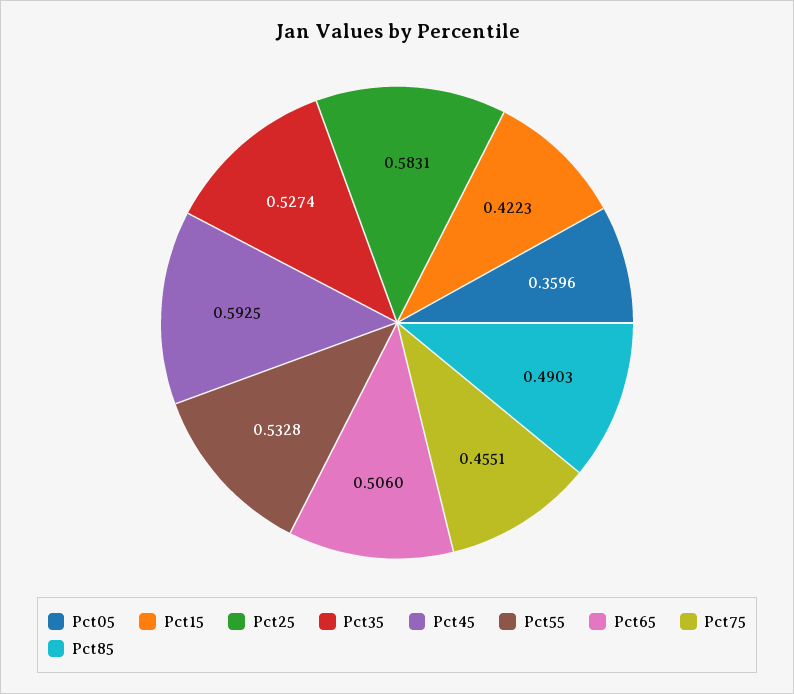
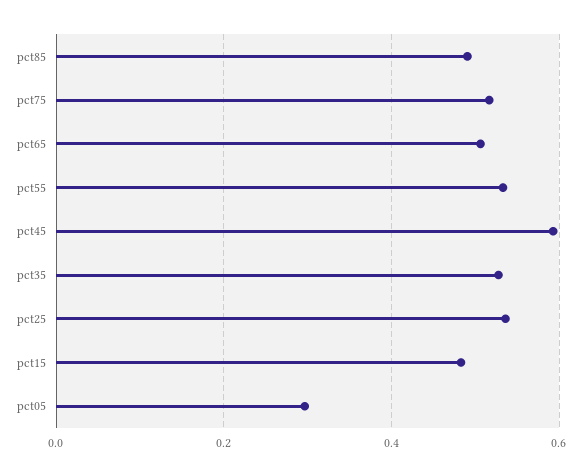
Pct05: 0.3596 -> 0.3
Pct15: 0.4223 -> 0.48
Pct25: 0.5831 -> 0.54
Pct75: 0.4551 -> 0.52

